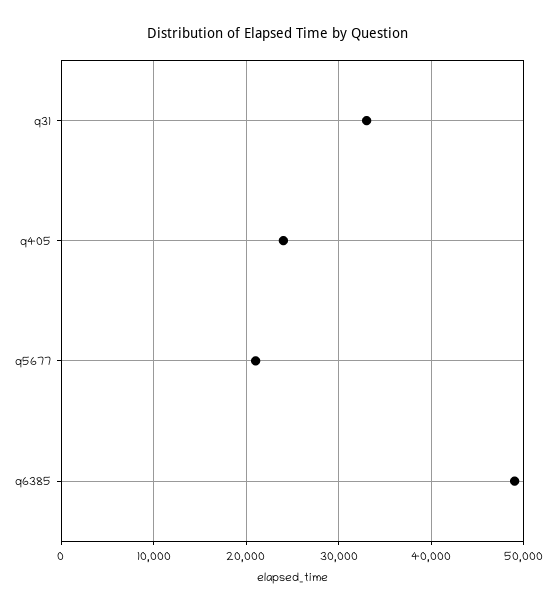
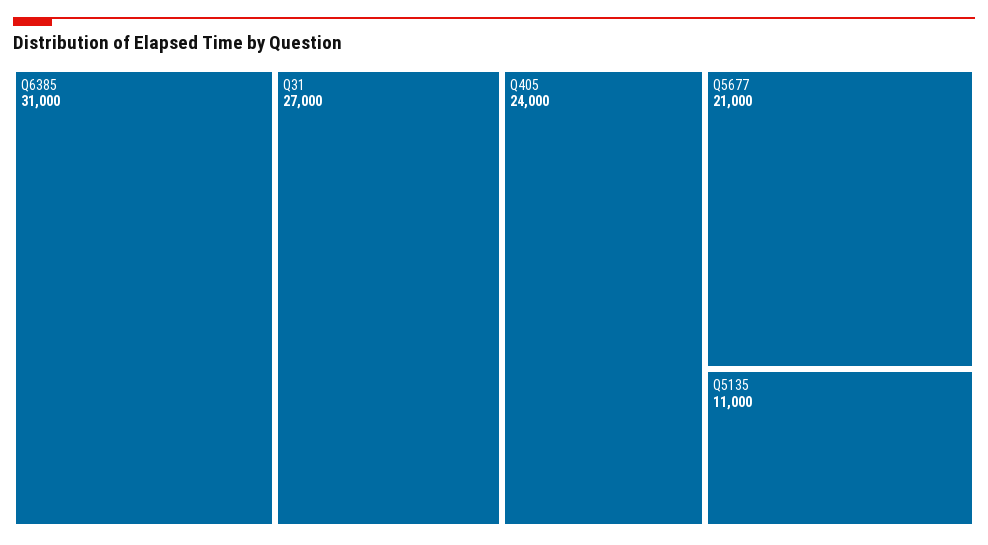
q31: 33000 -> 27000
q6385: 49000 -> 31000
Q5135: none -> 11000

